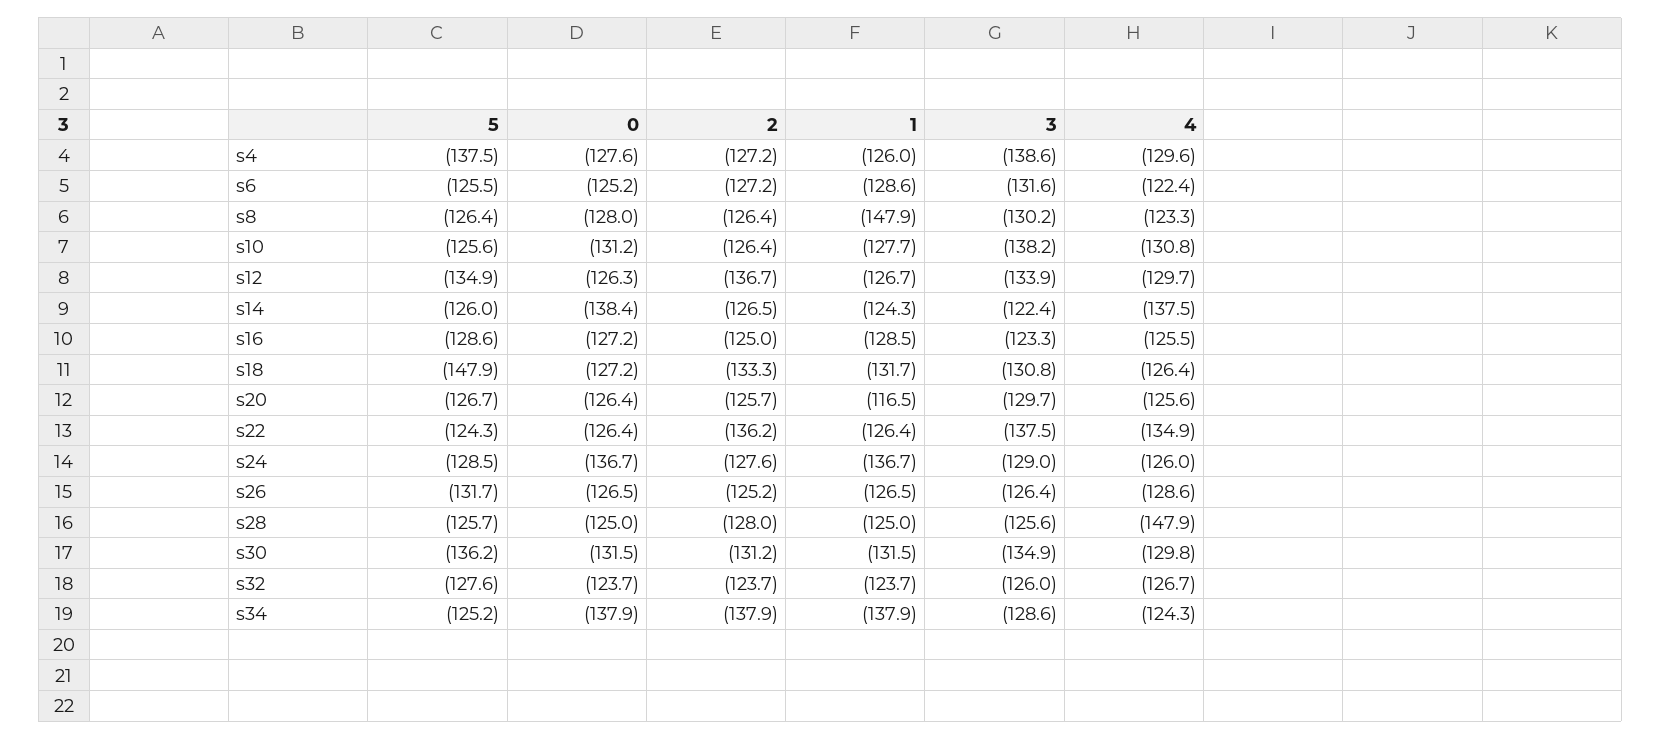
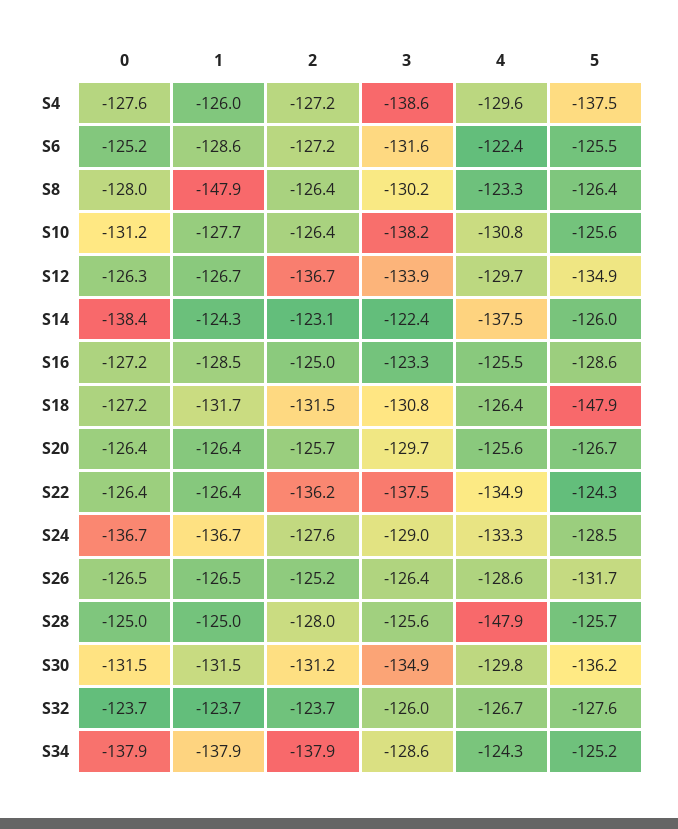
2, s14: -126.5 -> -123.1
2, s18: -133.3 -> -131.5
1, s20: -116.5 -> -126.4
4, s24: -126 -> -133.3

